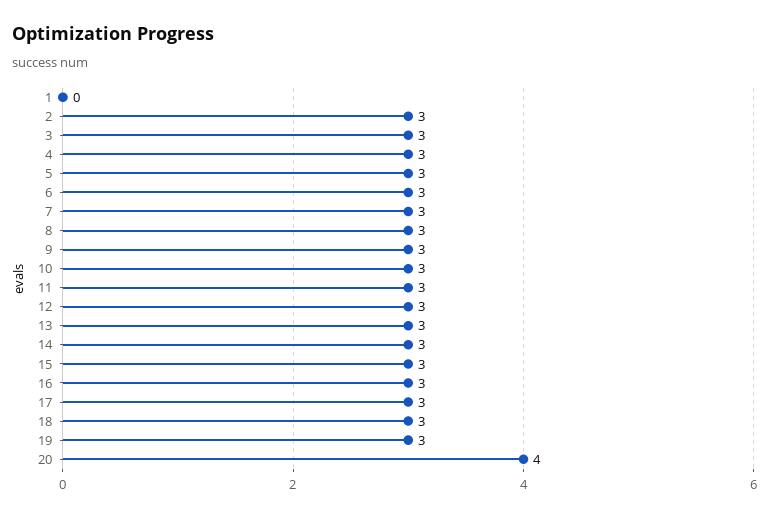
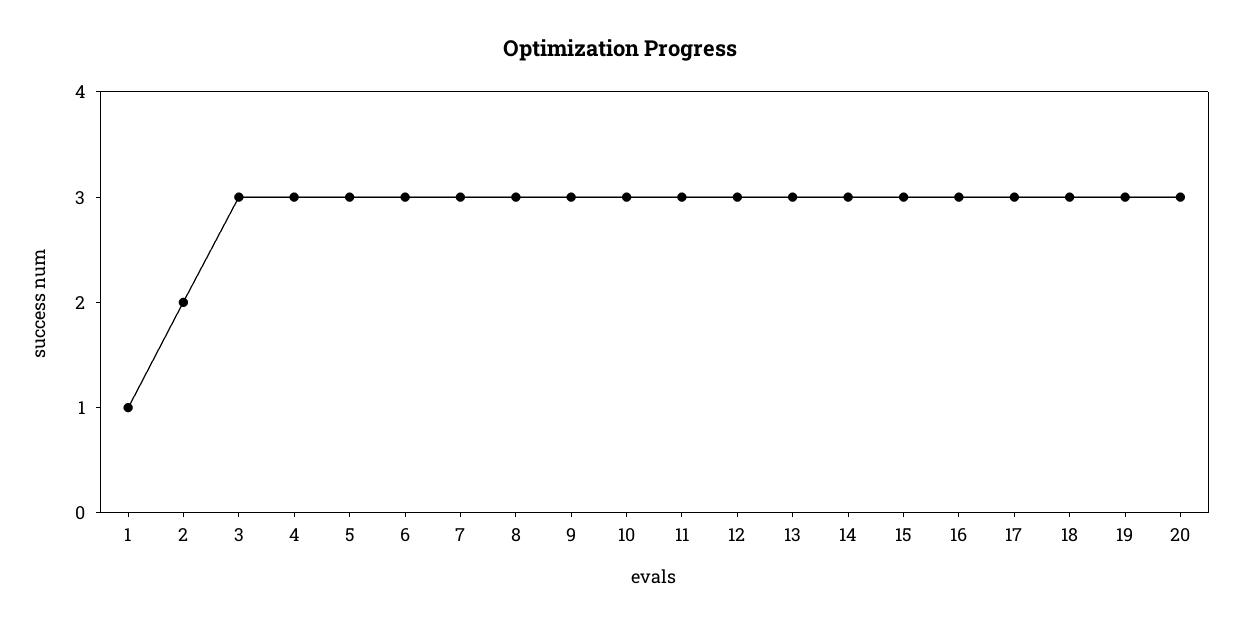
1: 0 -> 1
2: 3 -> 2
20: 4 -> 3

